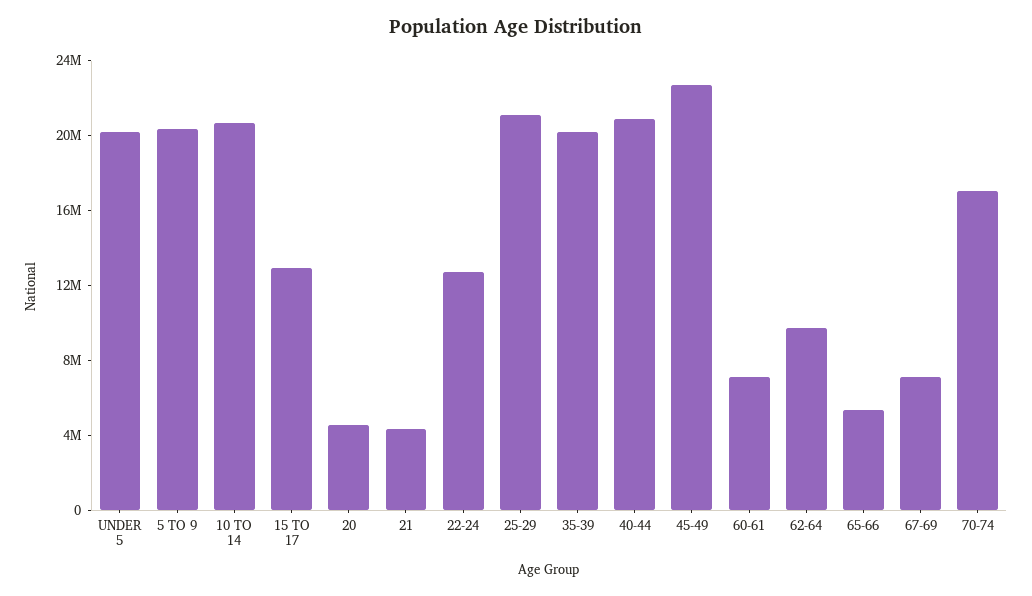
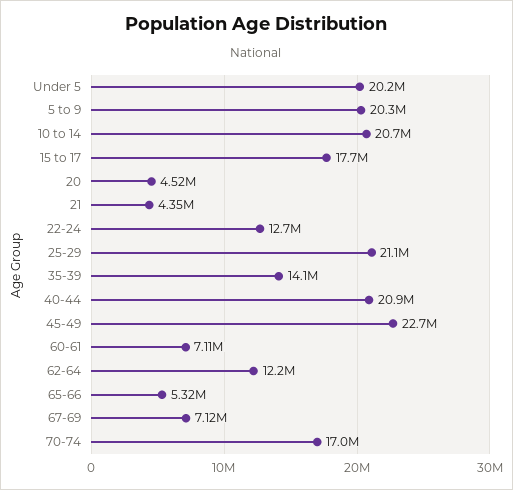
15 TO 17: 13000000 -> 17700000
35-39: 20000000 -> 14100000
62-64: 10000000 -> 12200000

